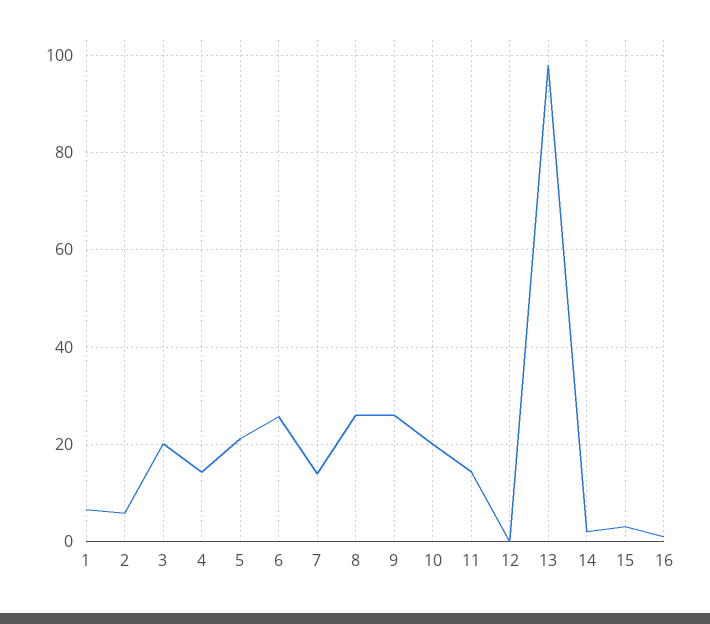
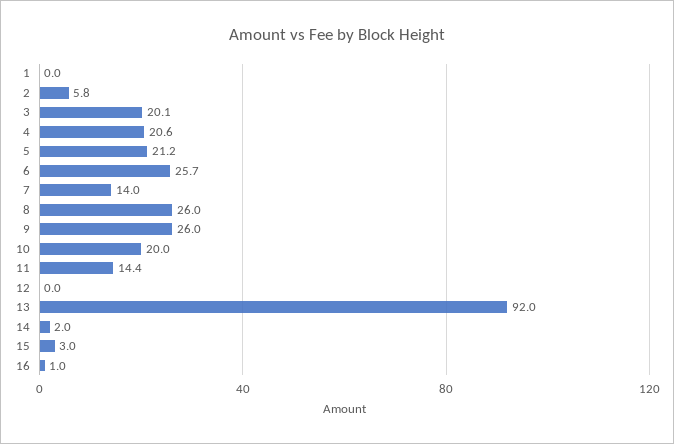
1: 6 -> 0
4: 14 -> 20.6
13: 98 -> 92

